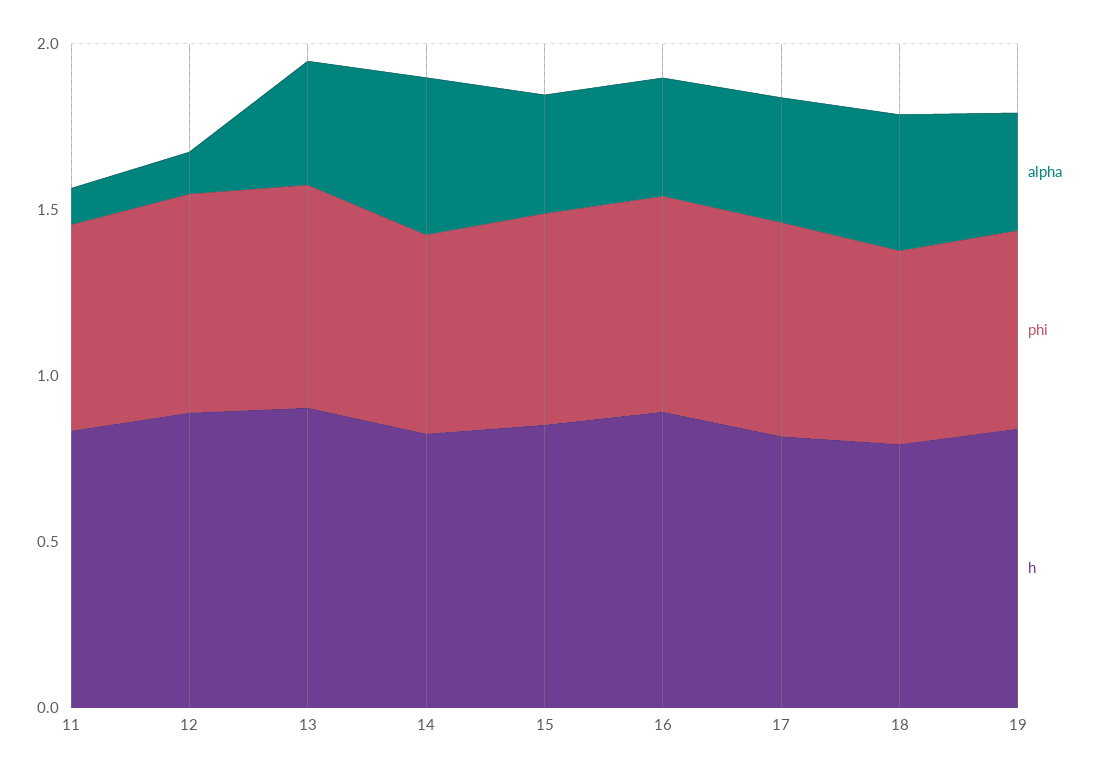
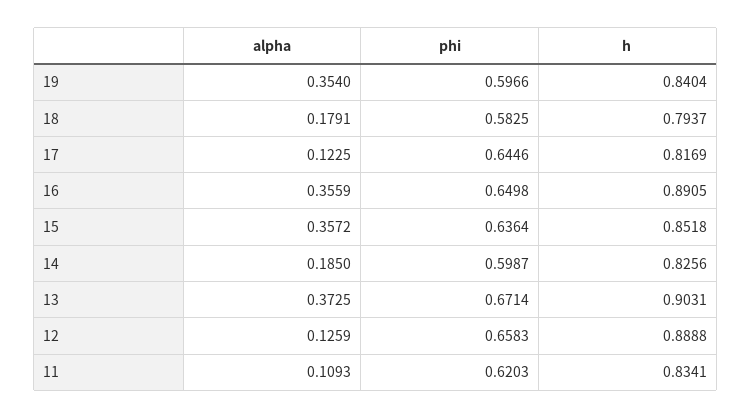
alpha, 14: 0.5 -> 0.185
alpha, 17: 0.4 -> 0.1225
alpha, 18: 0.4 -> 0.1791

